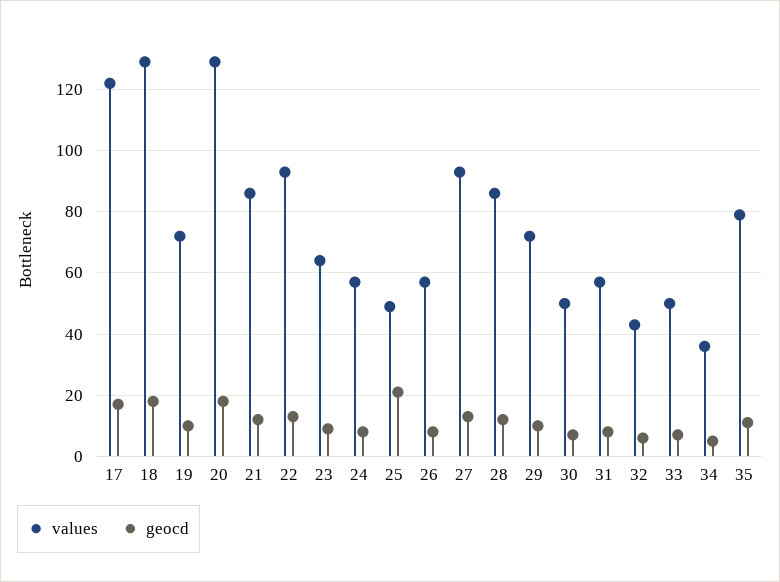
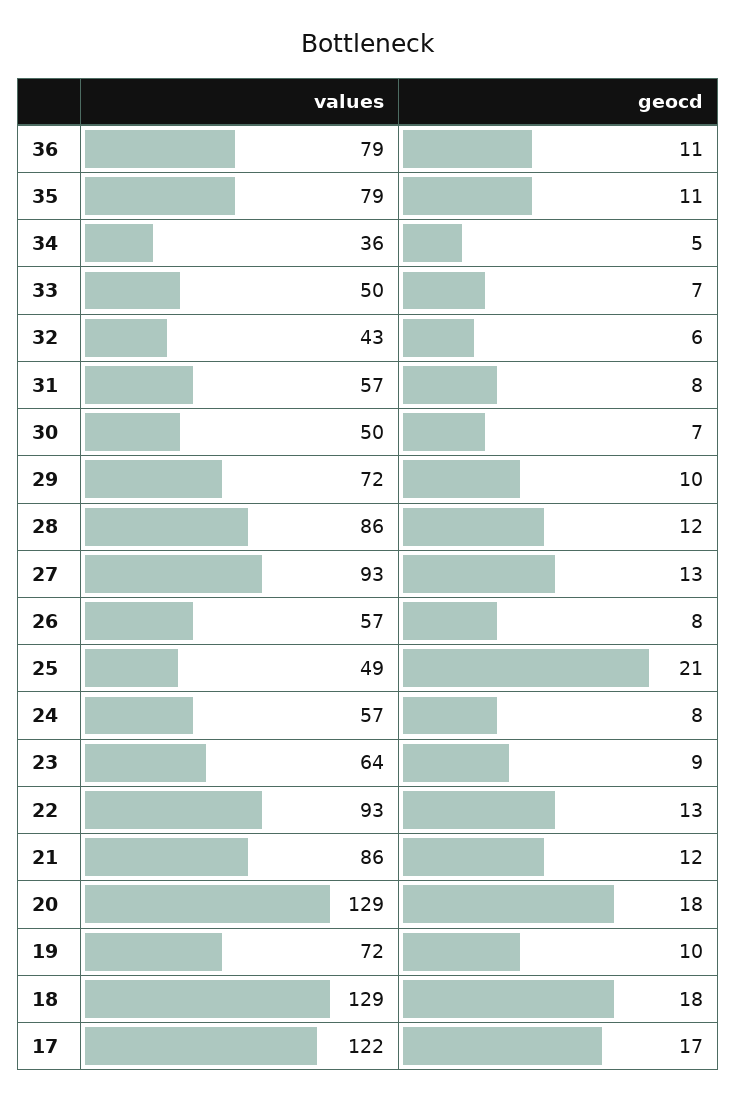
values, 36: none -> 79
geocd, 36: none -> 11

